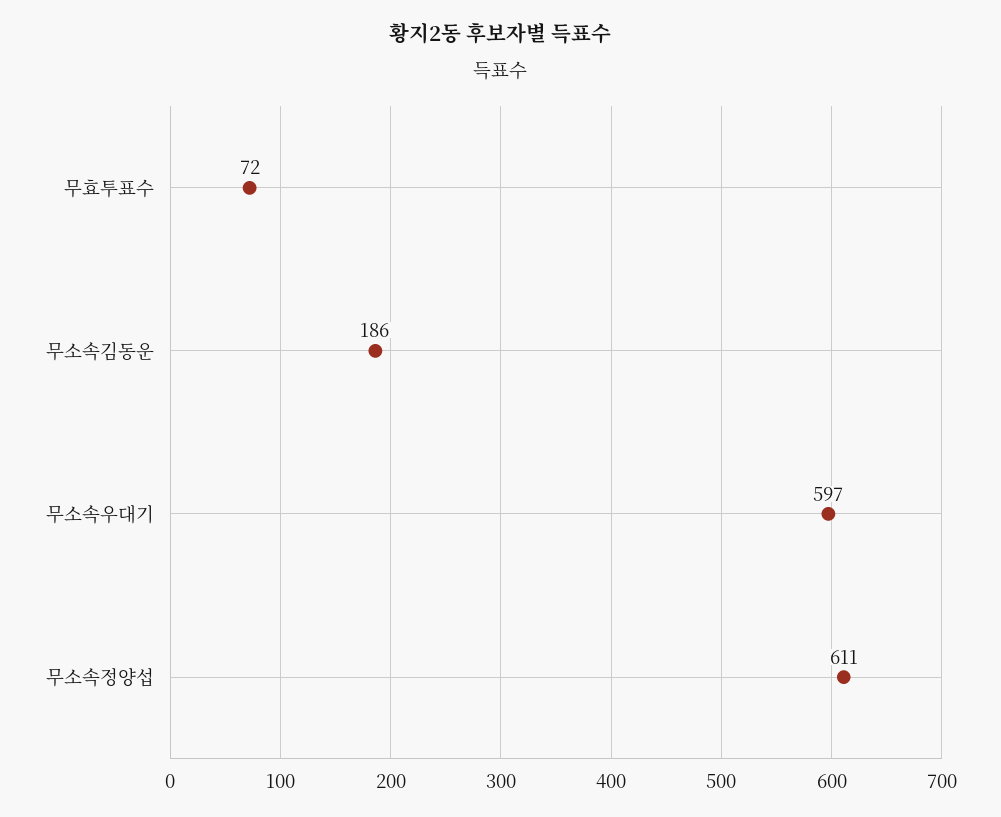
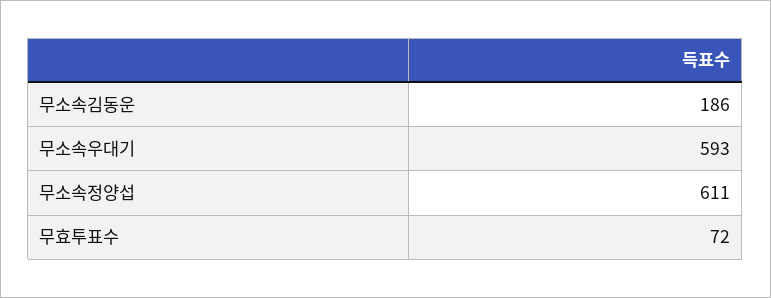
무소속우대기: 597 -> 593

